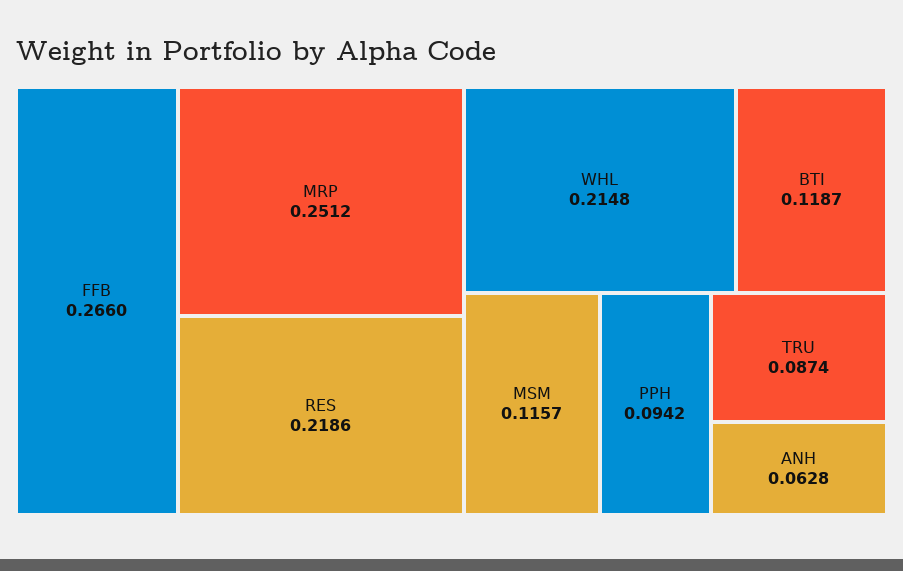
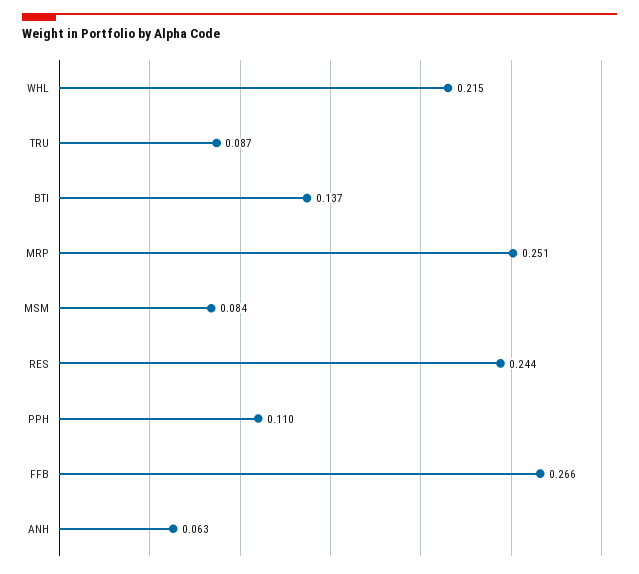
RES: 0.2186 -> 0.244
BTI: 0.1187 -> 0.137
MSM: 0.1157 -> 0.084
PPH: 0.0942 -> 0.11

